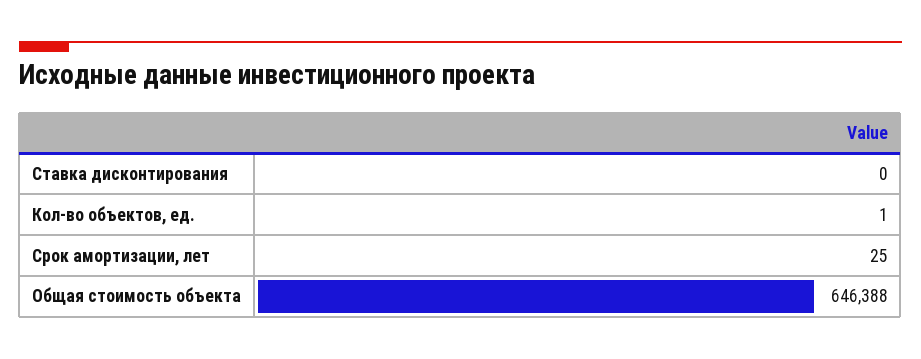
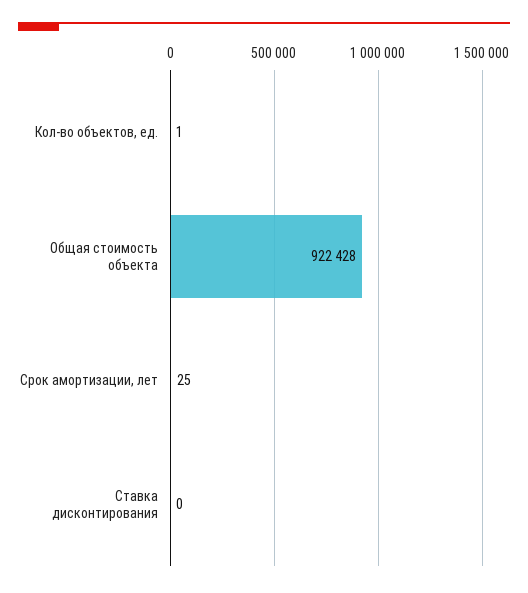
Общая стоимость объекта: 646388 -> 922428

